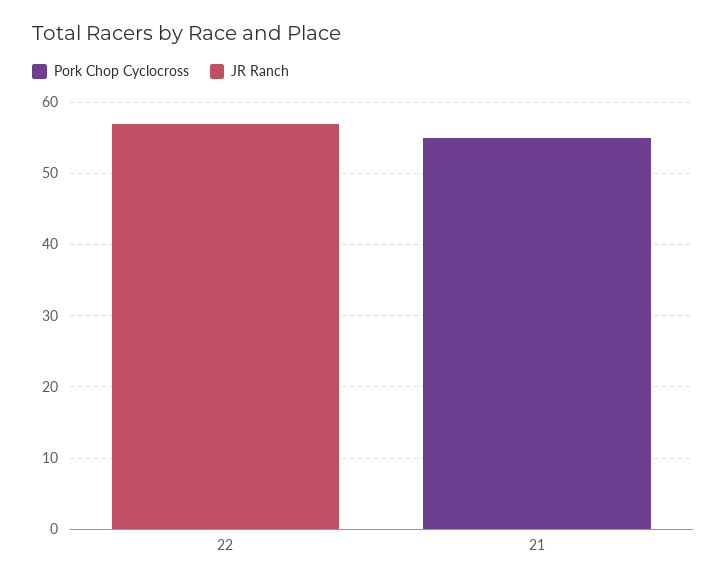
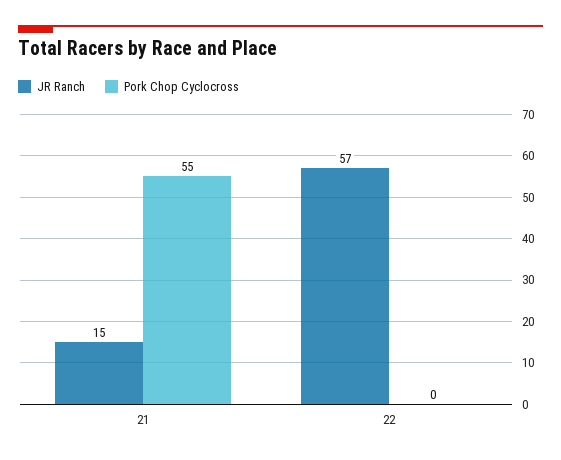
JR Ranch, 21: 0 -> 15

